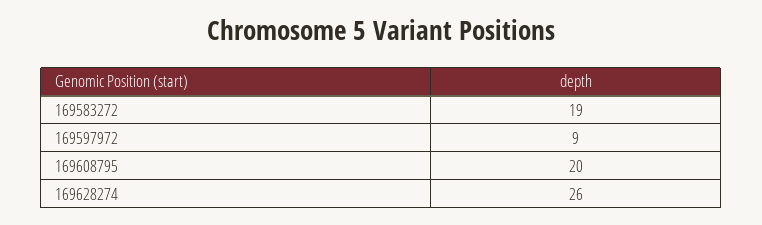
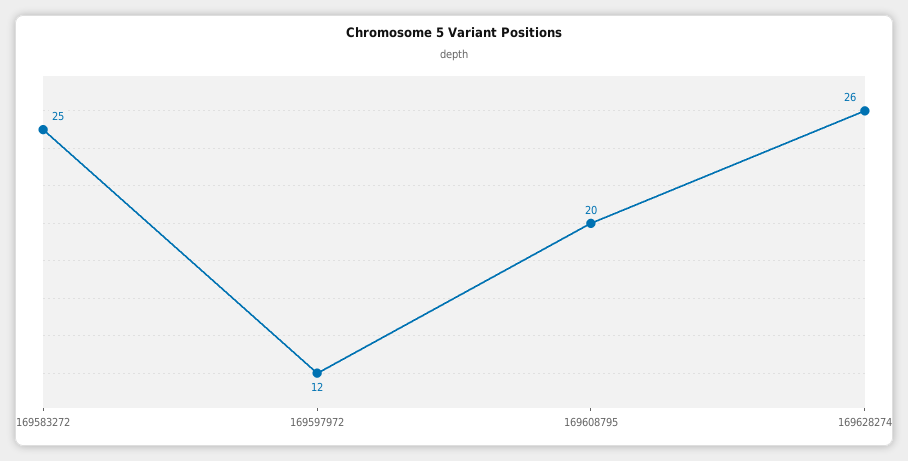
169583272: 19 -> 25
169597972: 9 -> 12

